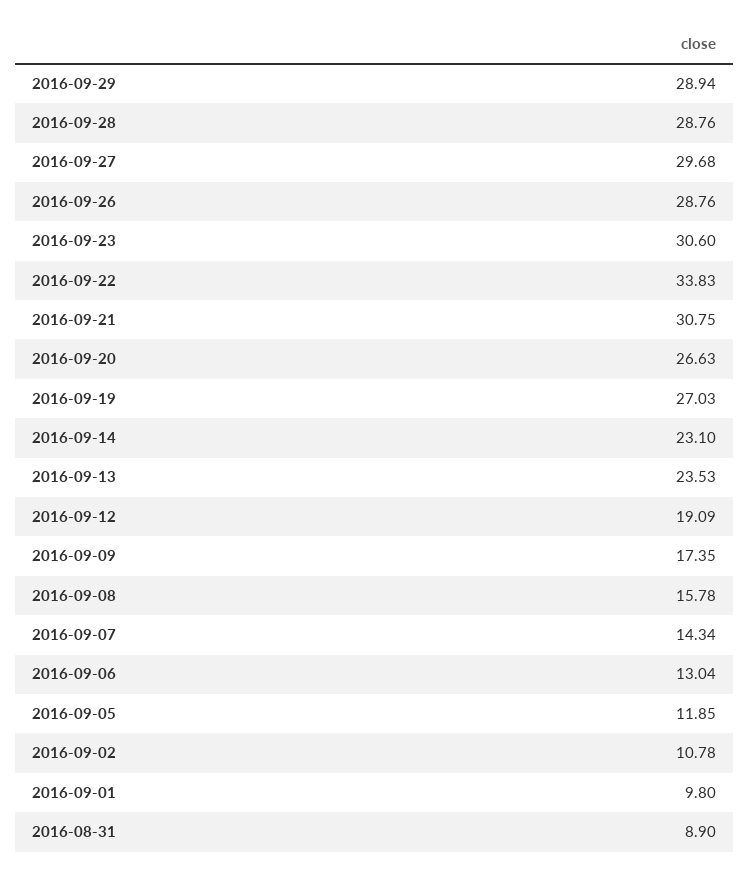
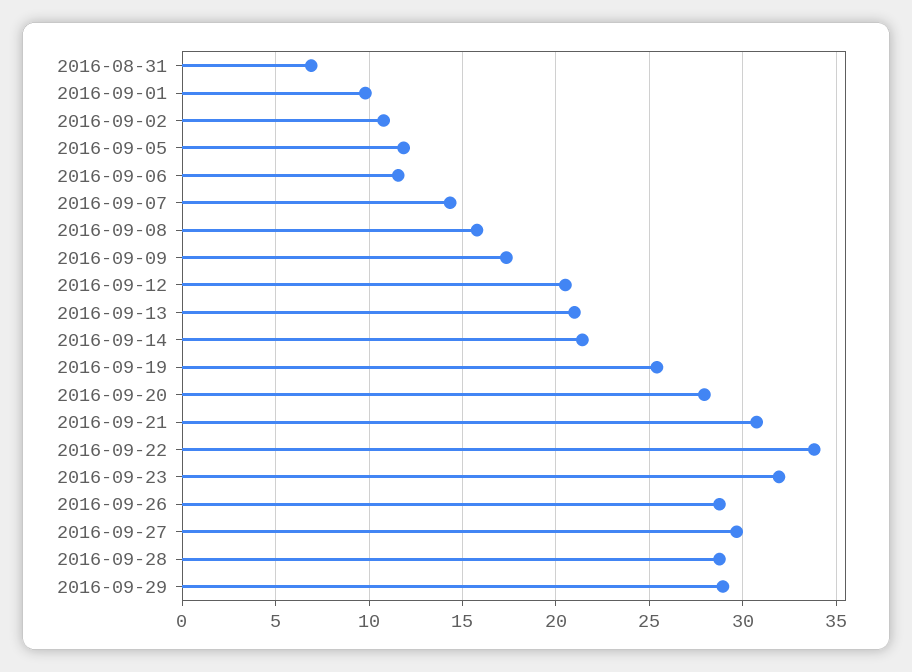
2016-09-23: 30.6 -> 32
2016-09-20: 26.63 -> 28
2016-09-19: 27.03 -> 25.5
2016-09-14: 23.1 -> 21.5
2016-09-13: 23.53 -> 21
2016-09-12: 19.09 -> 20.5
2016-09-06: 13.04 -> 11.5
2016-08-31: 8.9 -> 7

